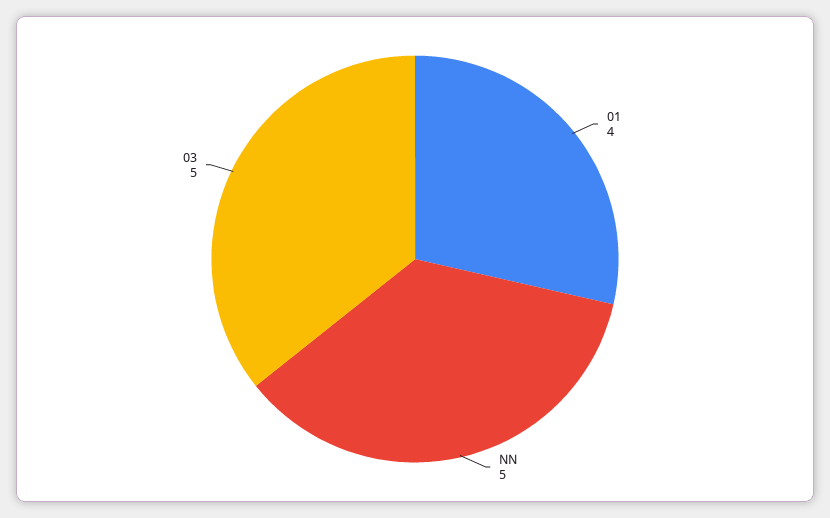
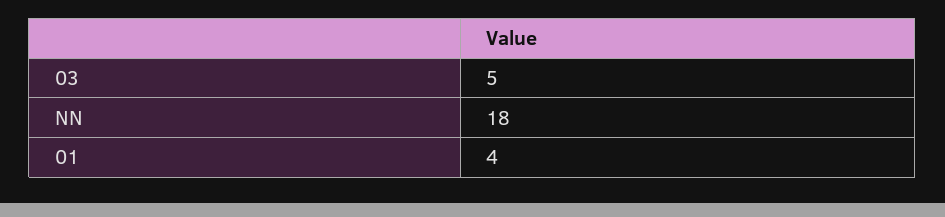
NN: 5 -> 18

